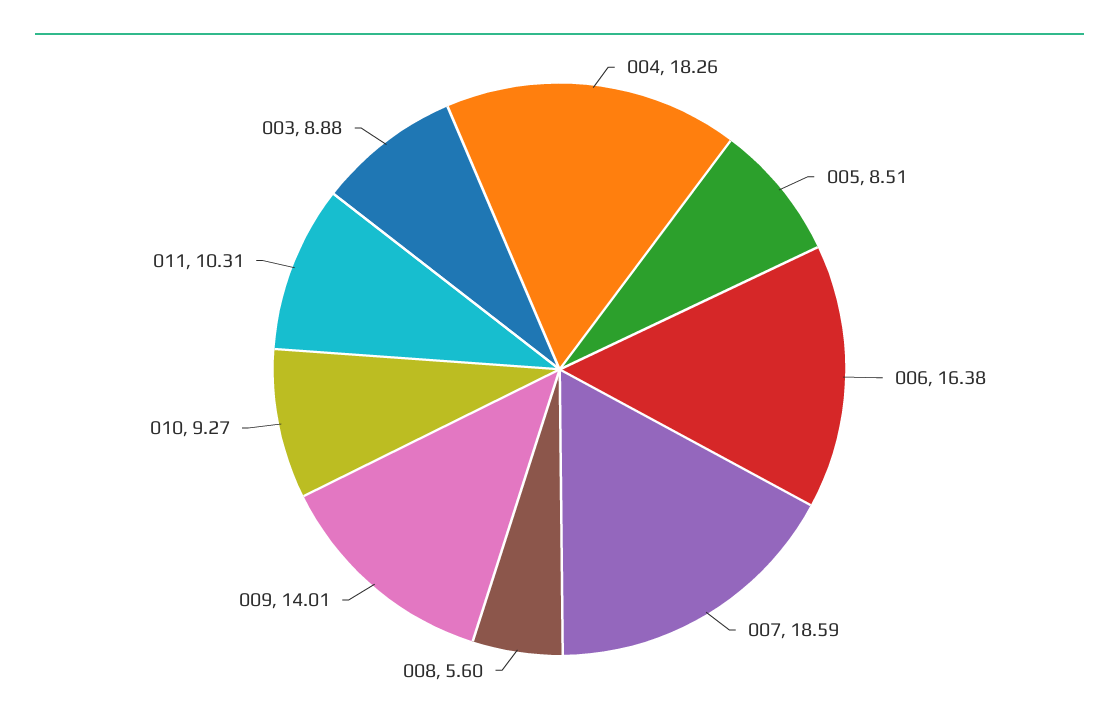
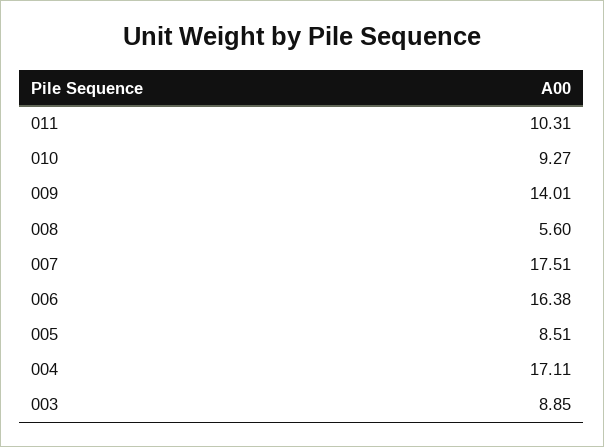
004: 18.26 -> 17.11
007: 18.59 -> 17.51
003: 8.88 -> 8.85

